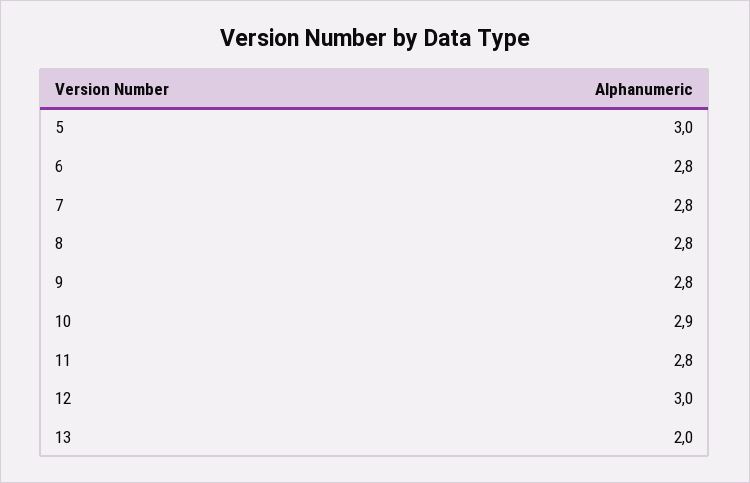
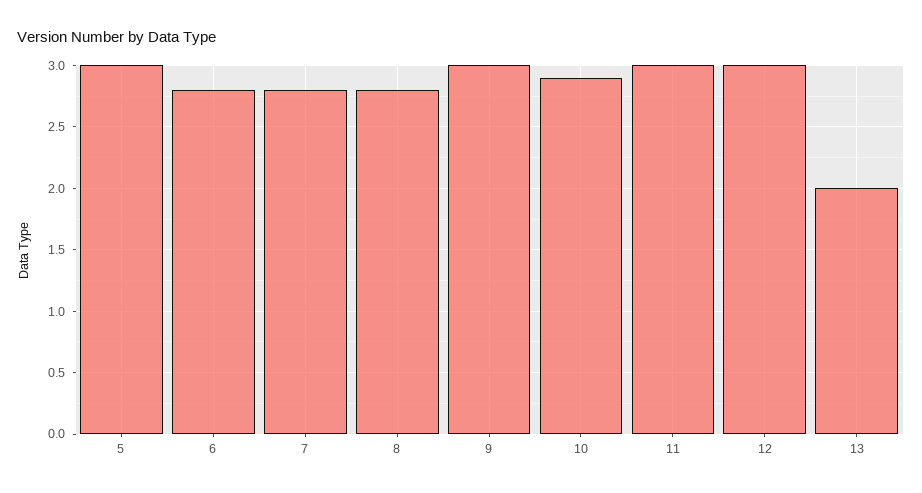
9: 2.8 -> 3
11: 2.8 -> 3

